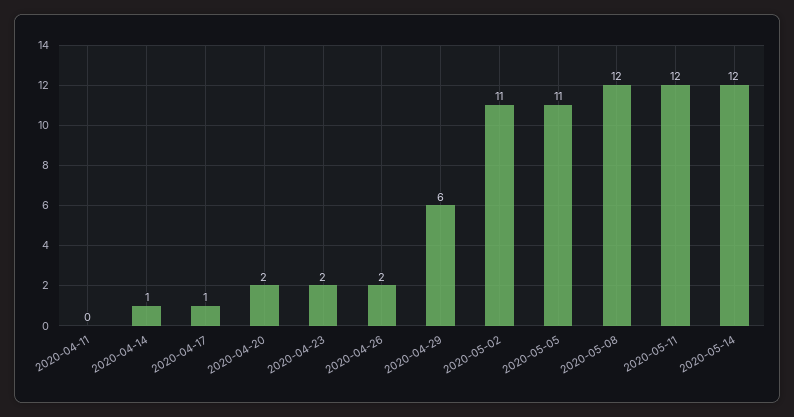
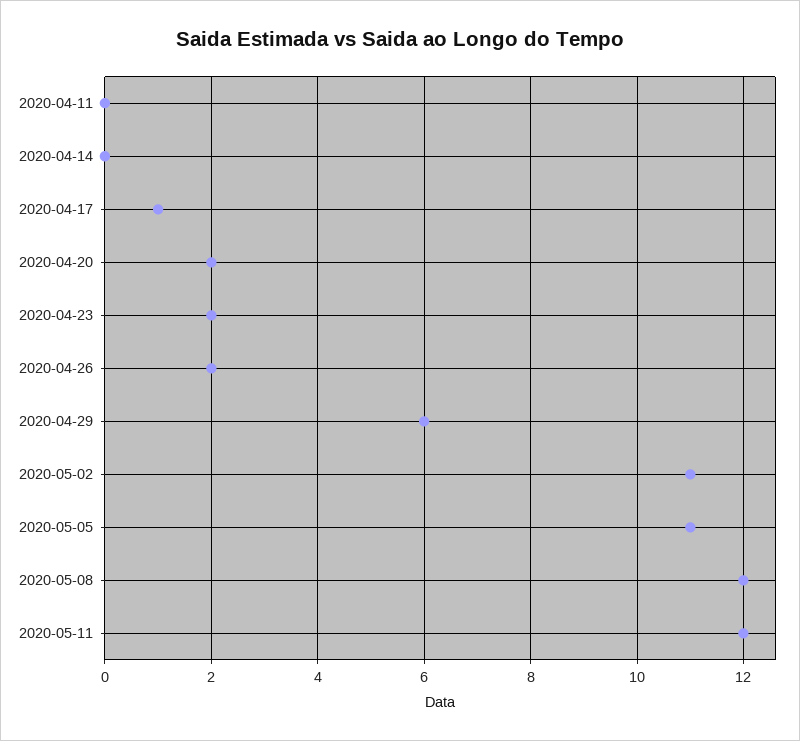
2020-04-14: 1 -> 0
2020-05-14: 12 -> none

